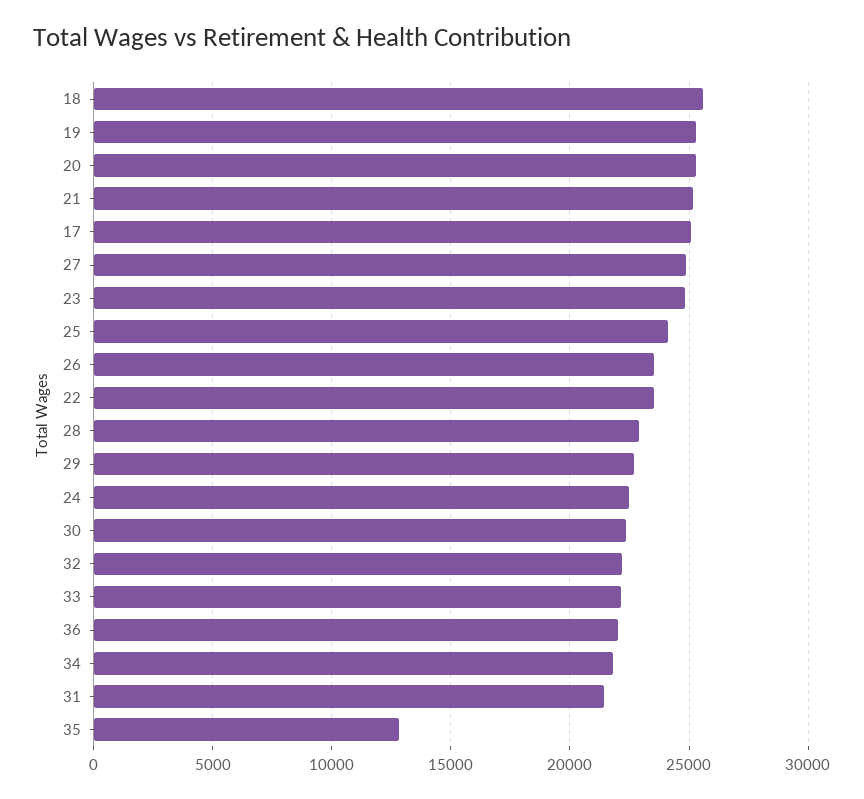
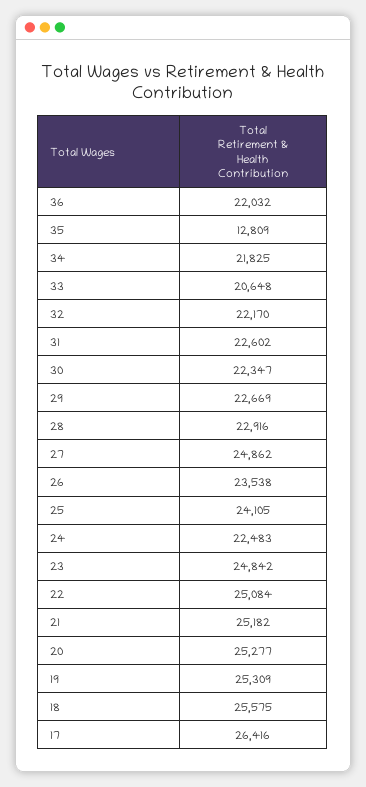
17: 25000 -> 26416
22: 23500 -> 25084
33: 22000 -> 20648
31: 21500 -> 22602

